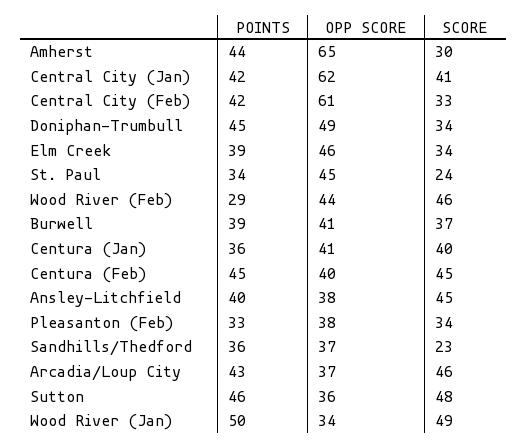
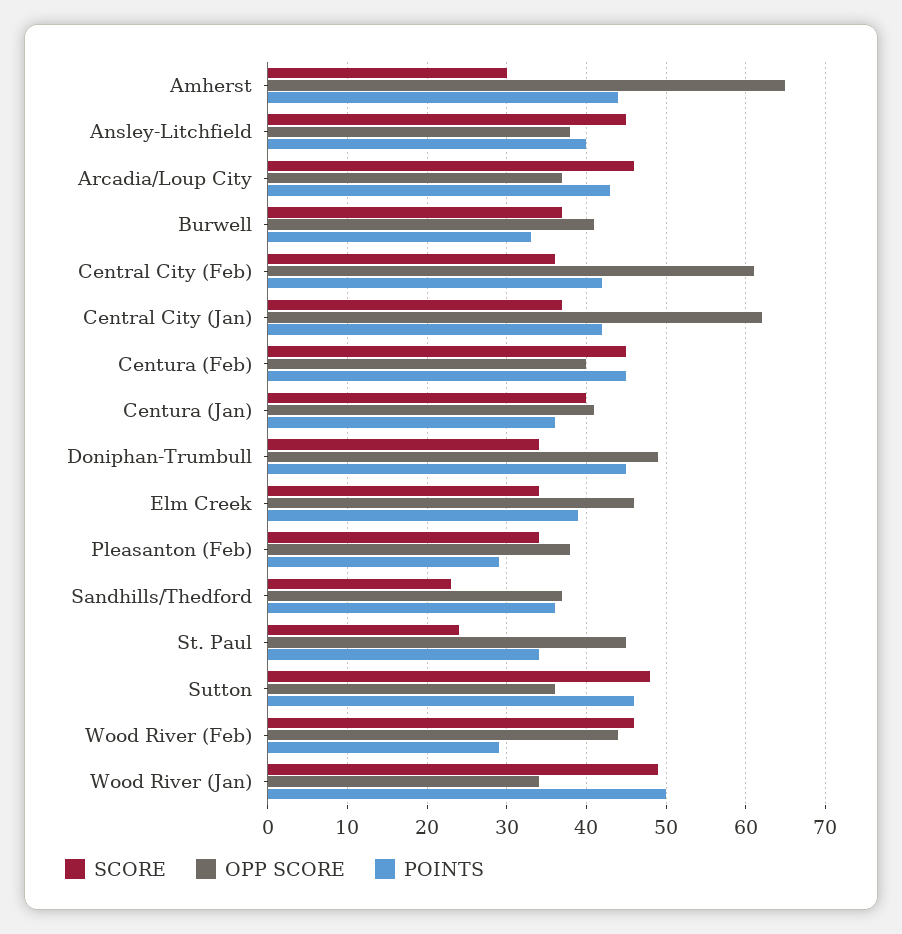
SCORE, Central City (Jan): 41 -> 37
SCORE, Central City (Feb): 33 -> 36
POINTS, Burwell: 39 -> 33
POINTS, Pleasanton (Feb): 33 -> 29

